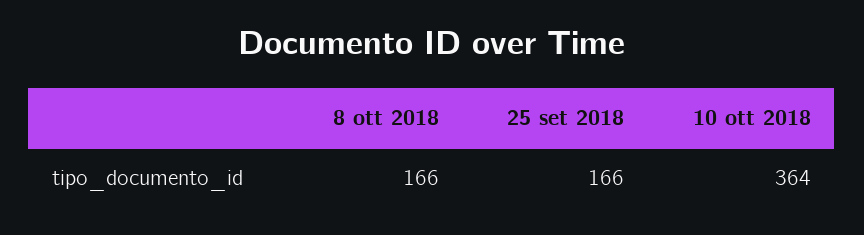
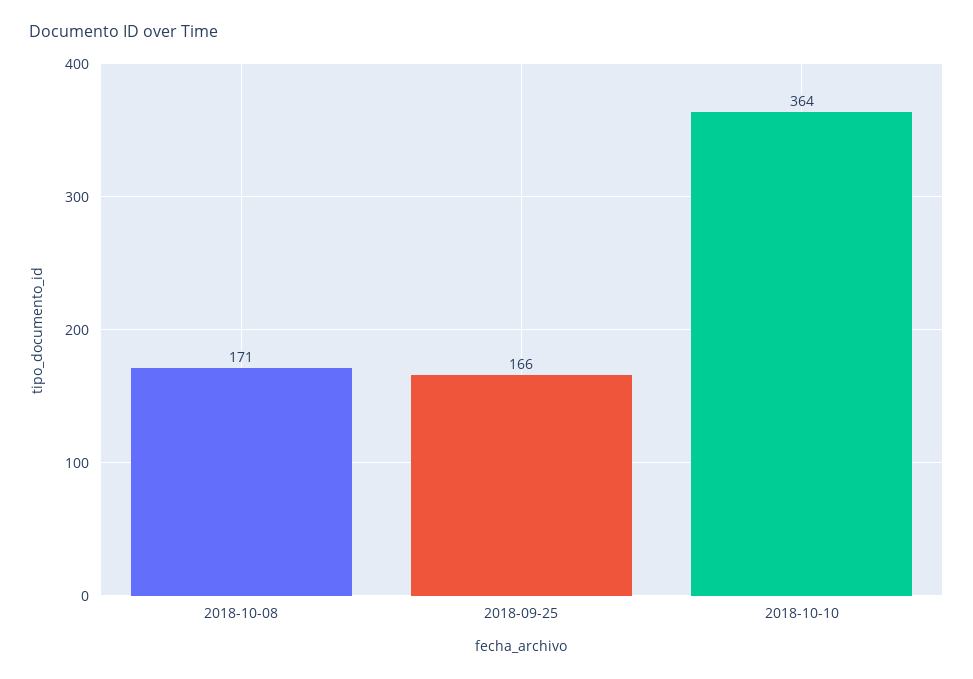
8 ott 2018: 166 -> 171

